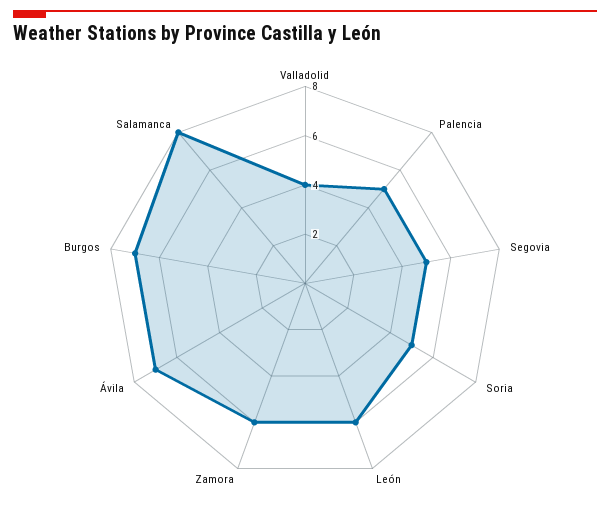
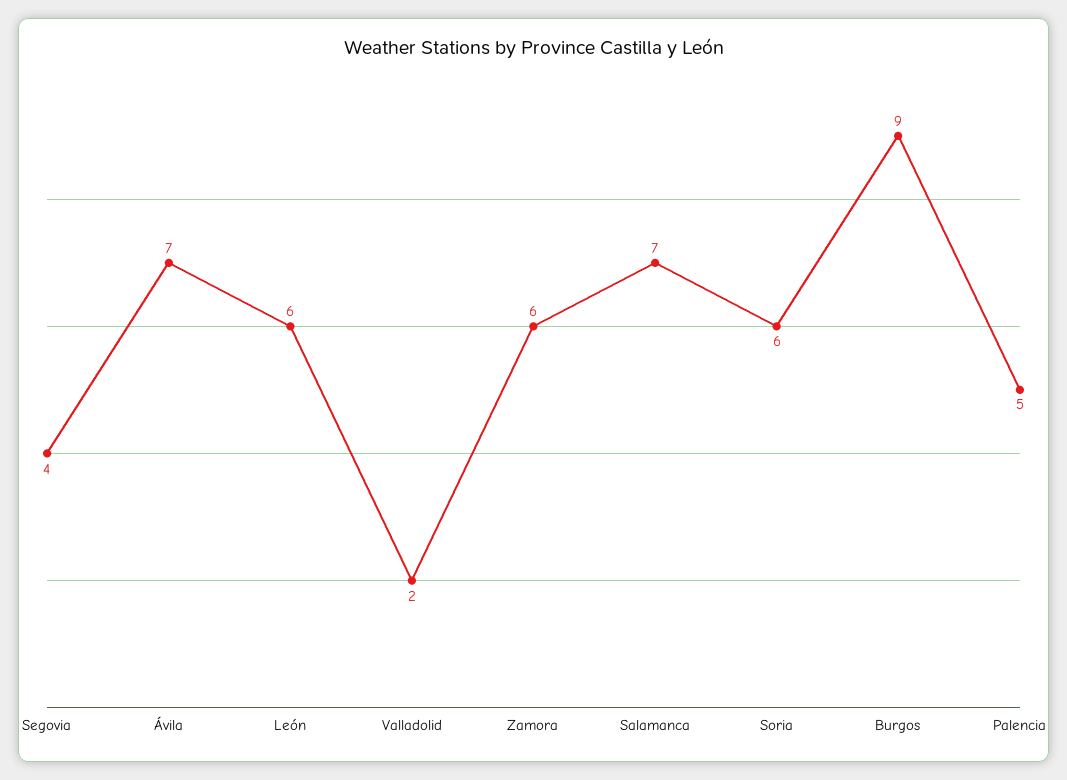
Valladolid: 4 -> 2
Segovia: 5 -> 4
Soria: 5 -> 6
Burgos: 7 -> 9
Salamanca: 8 -> 7

